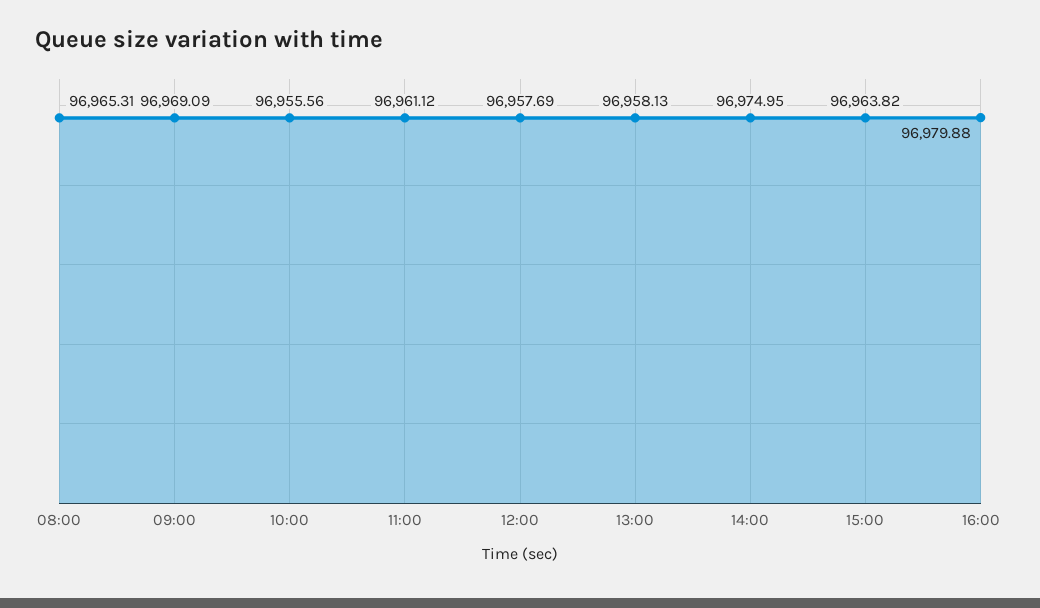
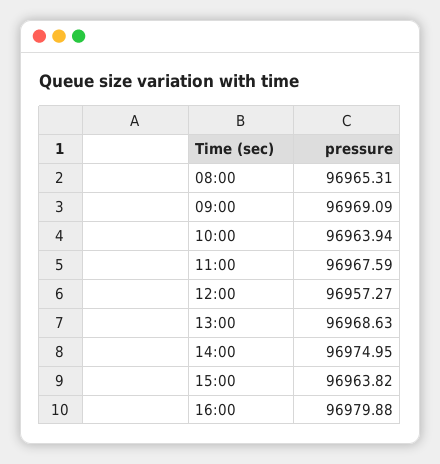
10:00: 96955.56 -> 96963.94
11:00: 96961.12 -> 96967.59
12:00: 96957.69 -> 96957.27
13:00: 96958.13 -> 96968.63

